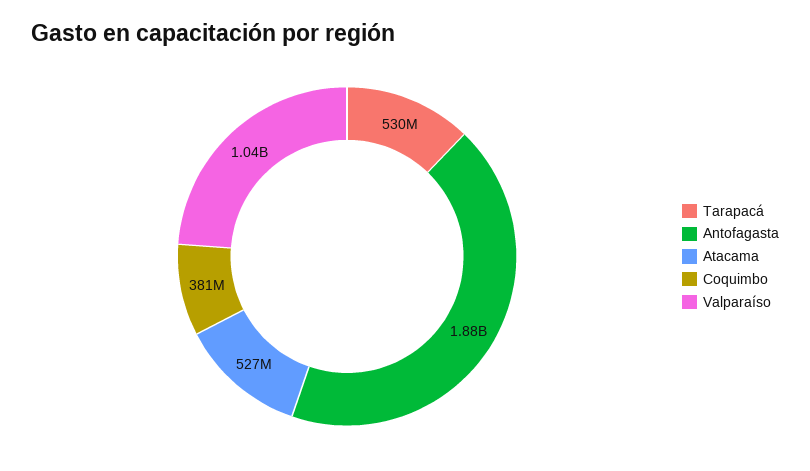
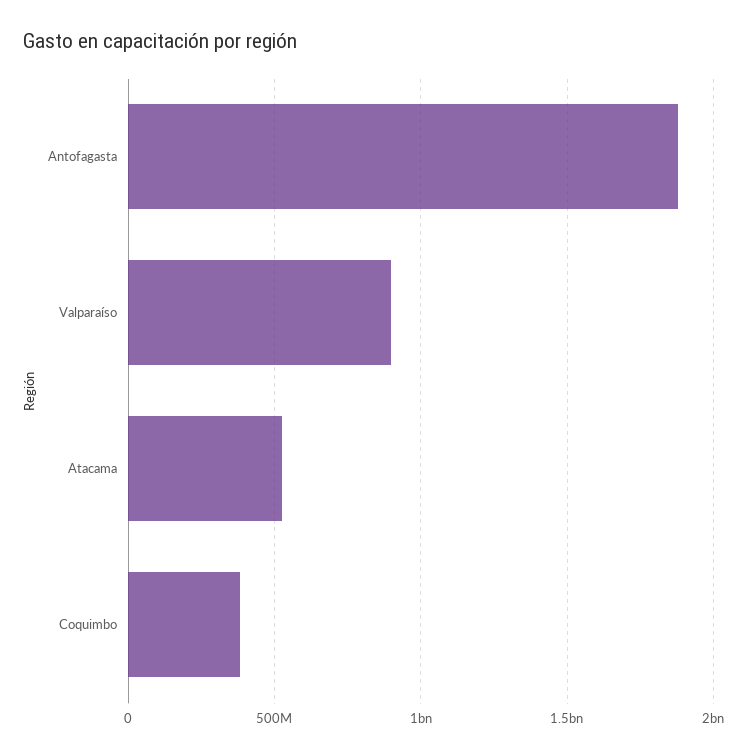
Tarapacá: 530000000 -> none
Valparaíso: 1040000000 -> 900000000

